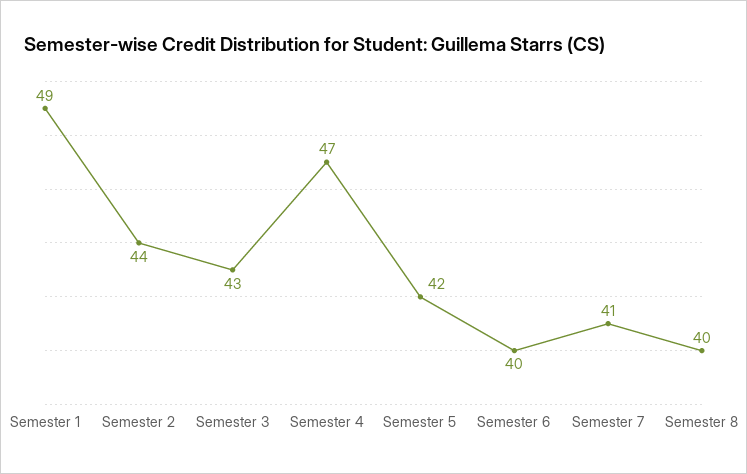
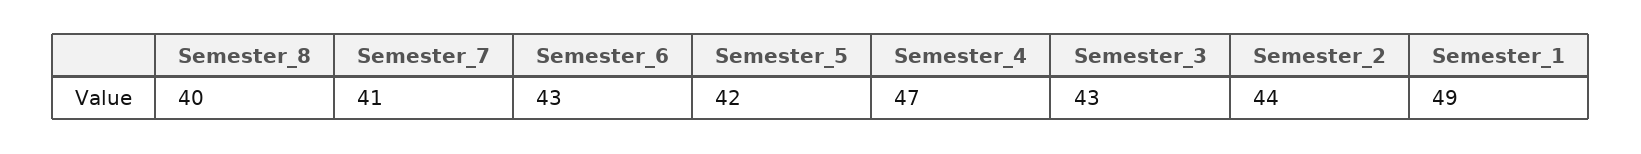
Semester 6: 40 -> 43

